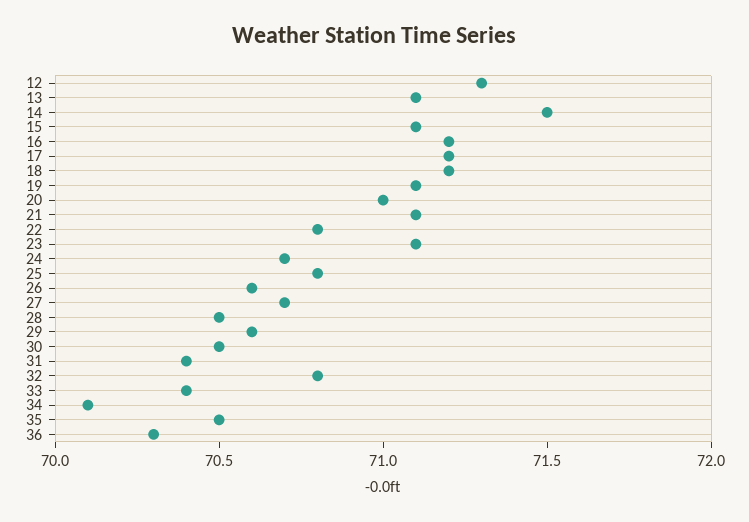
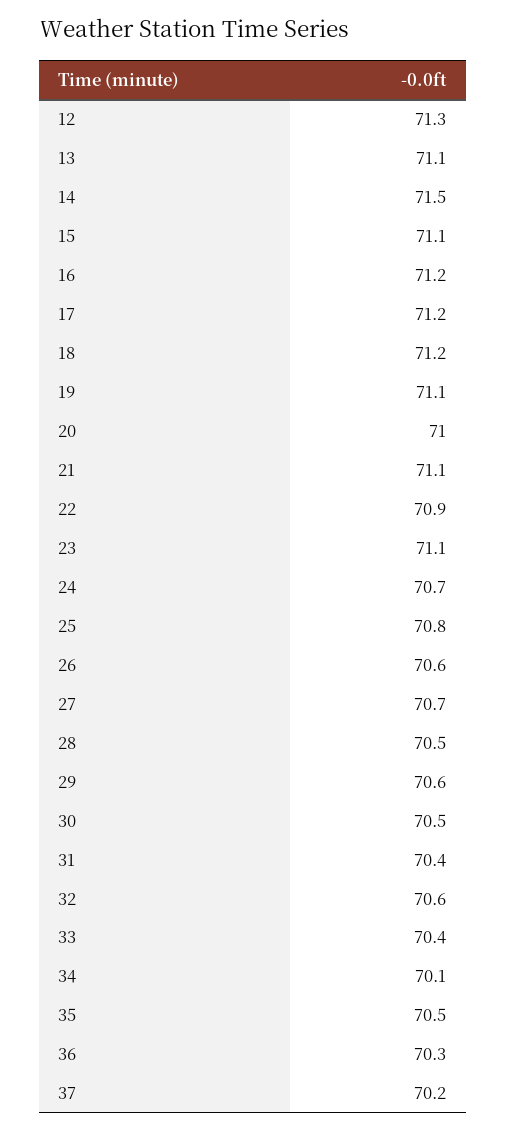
22: 70.8 -> 70.9
32: 70.8 -> 70.6
37: none -> 70.2

